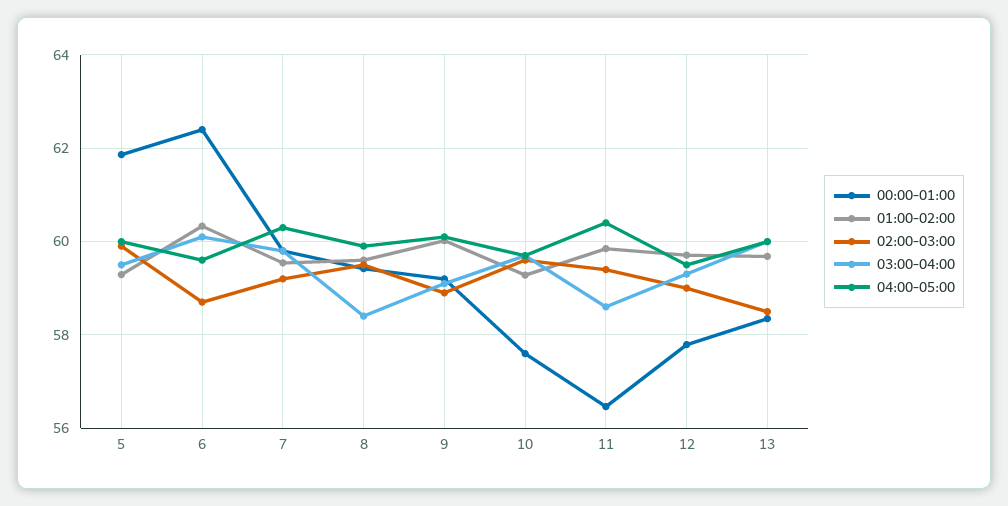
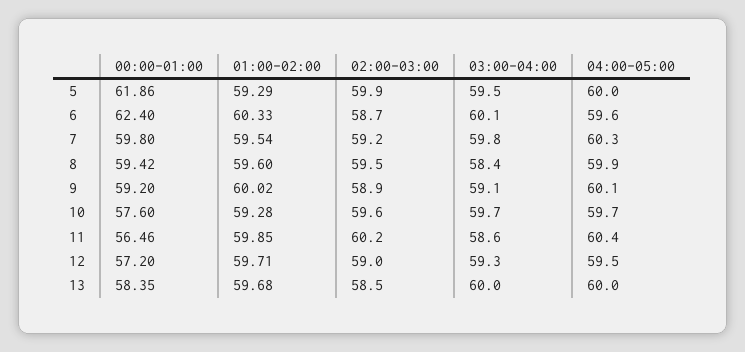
02:00-03:00, 11: 59.4 -> 60.2
00:00-01:00, 12: 57.8 -> 57.2

